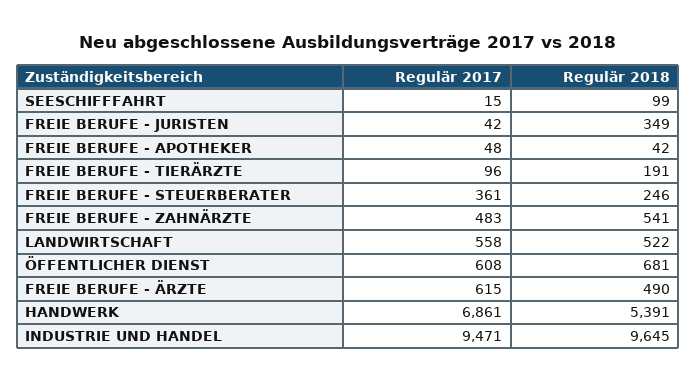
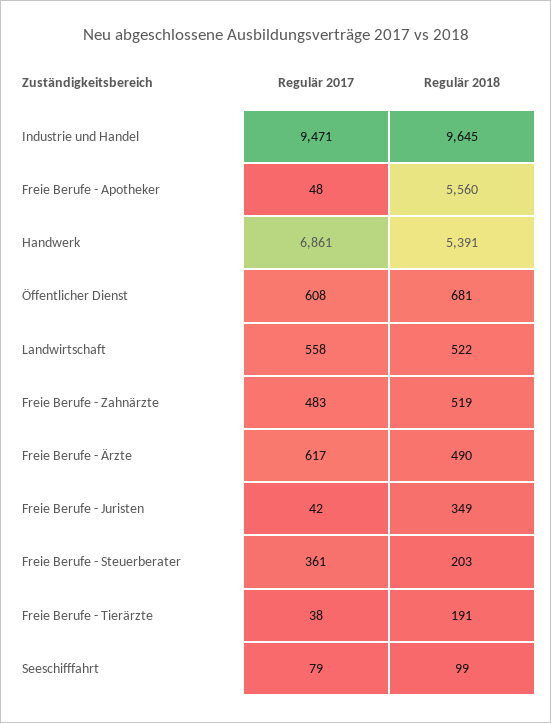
Regulär 2017, SEESCHIFFFAHRT: 15 -> 79
Regulär 2018, FREIE BERUFE - APOTHEKER: 42 -> 5560
Regulär 2017, FREIE BERUFE - TIERÄRZTE: 96 -> 38
Regulär 2018, FREIE BERUFE - STEUERBERATER: 246 -> 203
Regulär 2018, FREIE BERUFE - ZAHNÄRZTE: 541 -> 519
Regulär 2017, FREIE BERUFE - ÄRZTE: 615 -> 617

